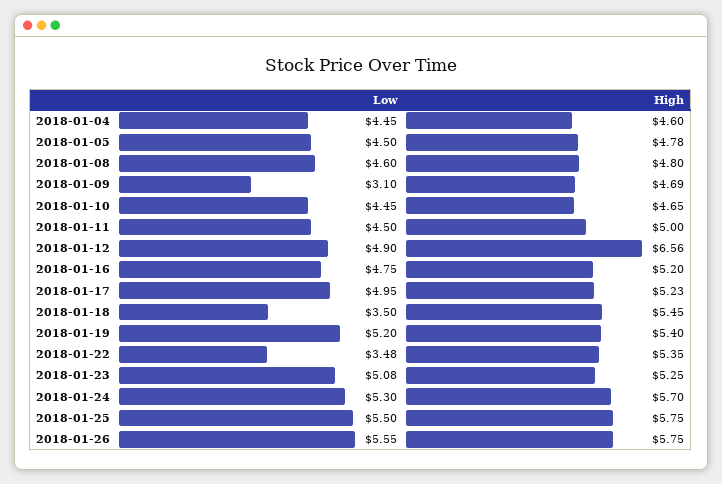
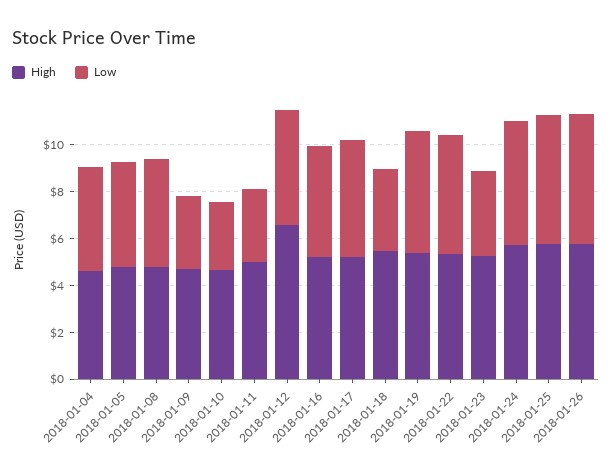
Low, 2018-01-10: 4.45 -> 3
Low, 2018-01-11: 4.5 -> 3
Low, 2018-01-22: 3.48 -> 5
Low, 2018-01-23: 5.08 -> 3.5

